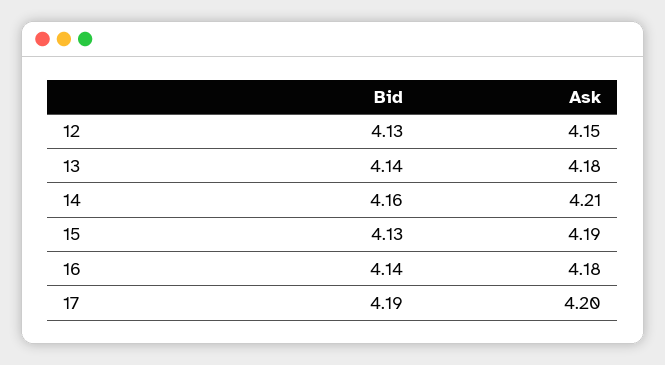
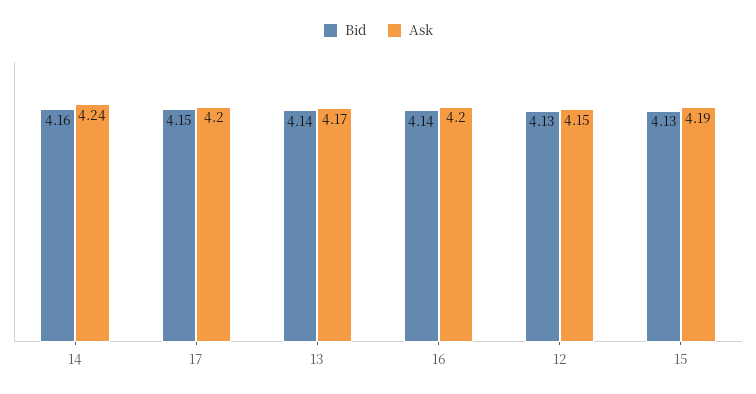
Ask, 13: 4.18 -> 4.17
Ask, 14: 4.21 -> 4.24
Ask, 16: 4.18 -> 4.2
Bid, 17: 4.19 -> 4.15

